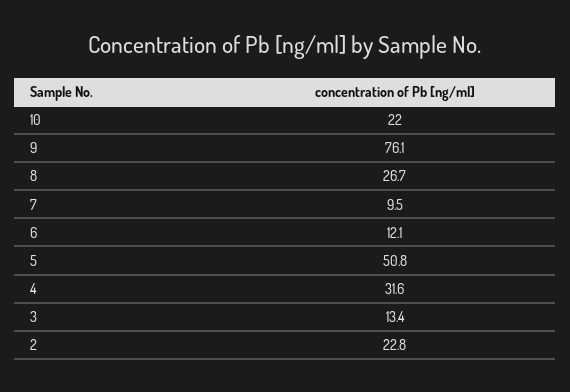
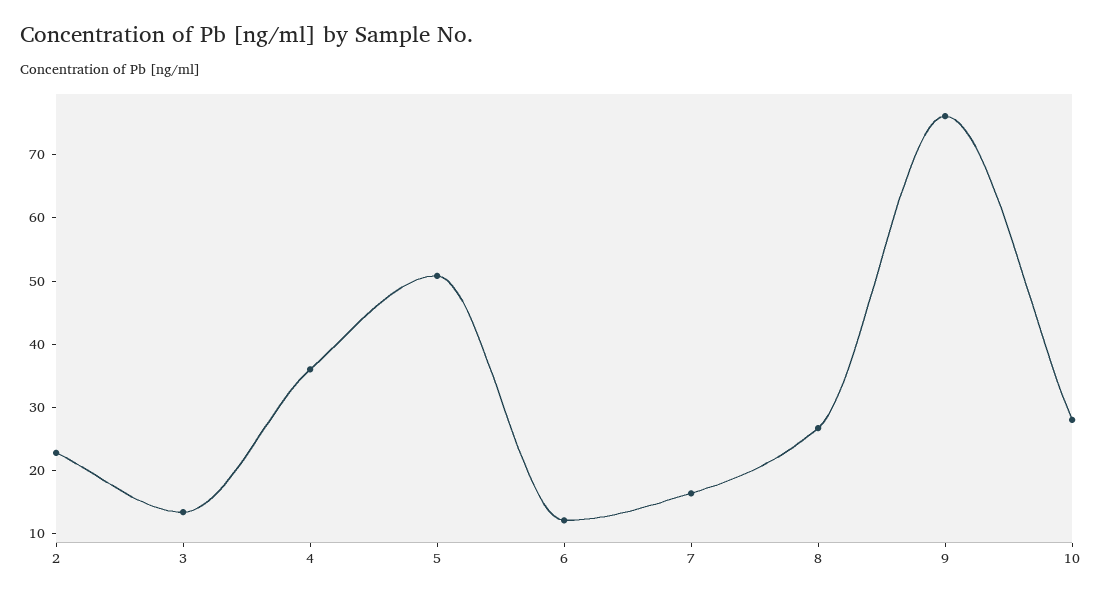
10: 22 -> 28
7: 9.5 -> 16
4: 31.6 -> 36

